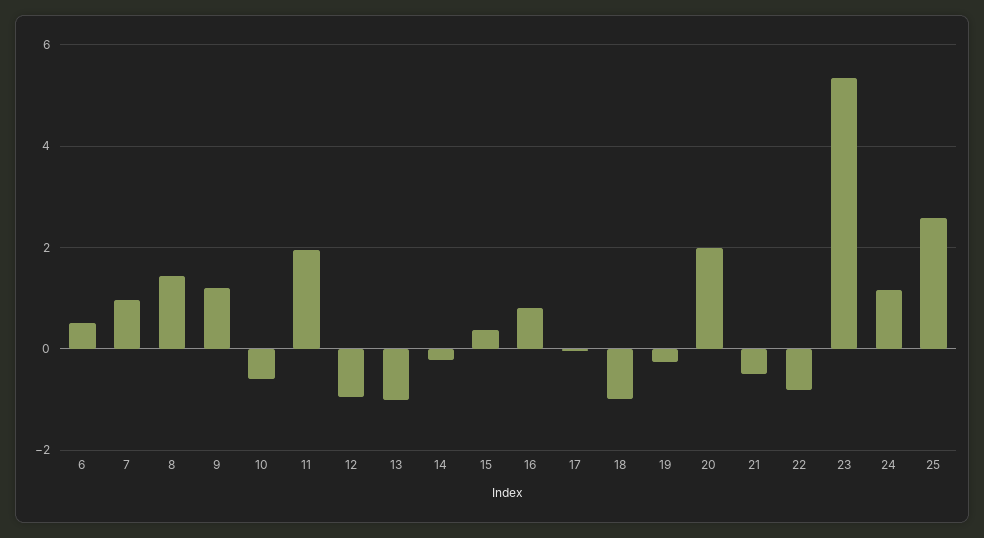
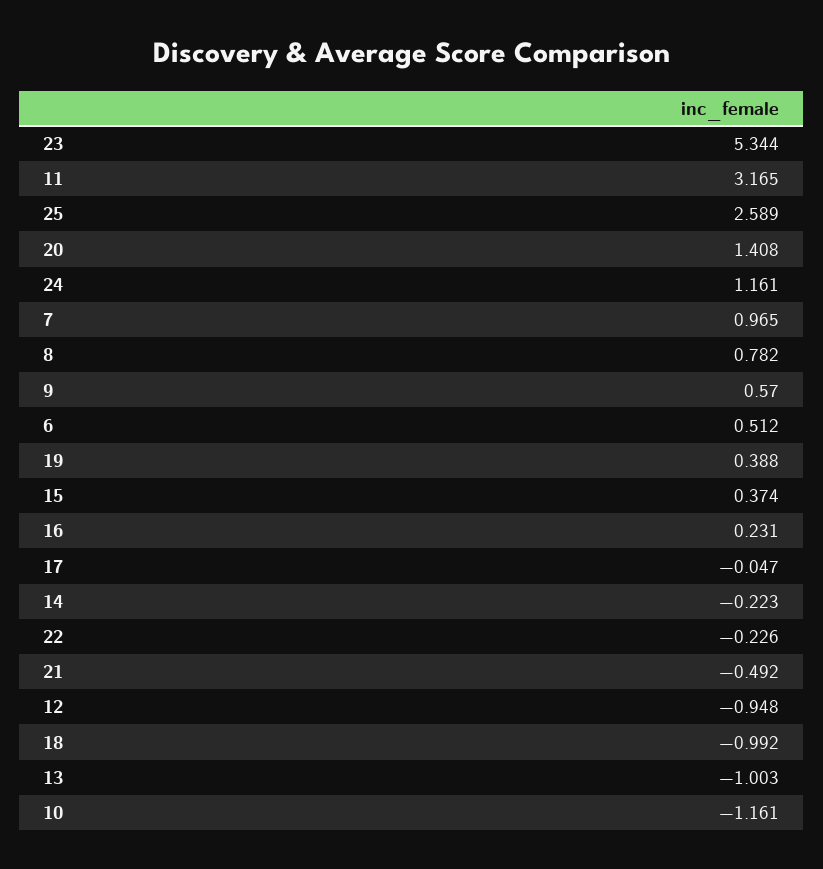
8: 1.4 -> 0.782
9: 1.2 -> 0.57
10: -0.6 -> -1.161
11: 2 -> 3.165
16: 0.8 -> 0.231
19: -0.2 -> 0.388
20: 2 -> 1.408
22: -0.8 -> -0.226

